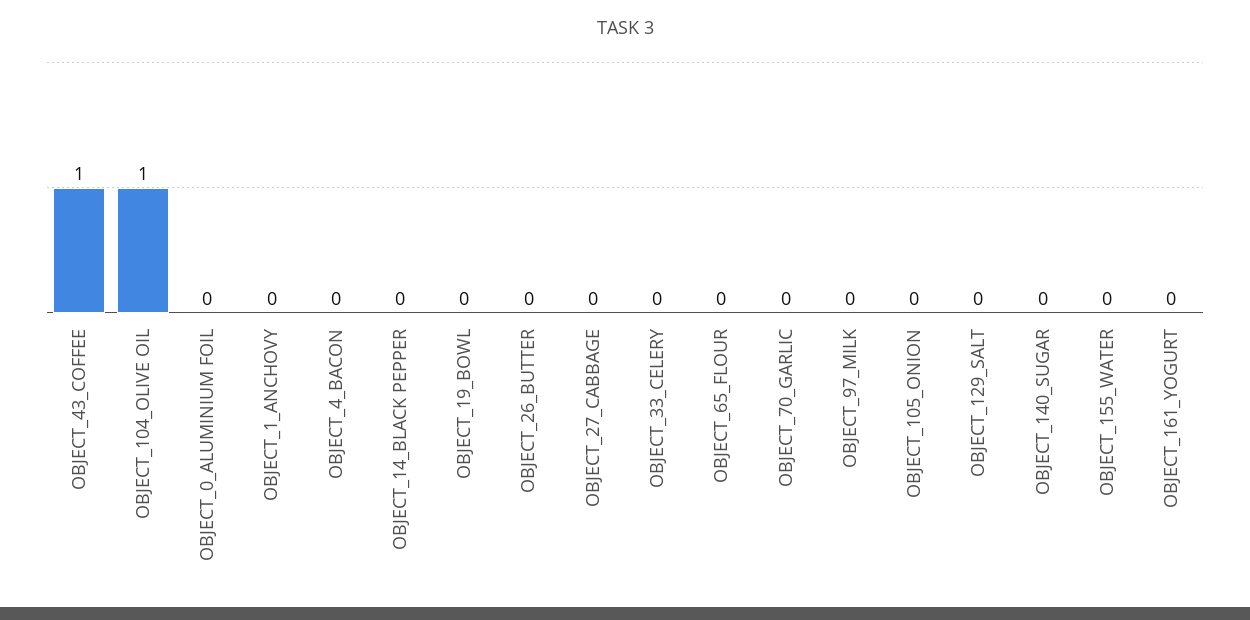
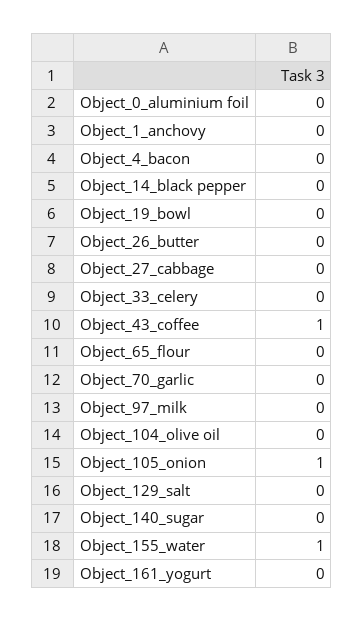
OBJECT_104_OLIVE OIL: 1 -> 0
OBJECT_105_ONION: 0 -> 1
OBJECT_155_WATER: 0 -> 1

